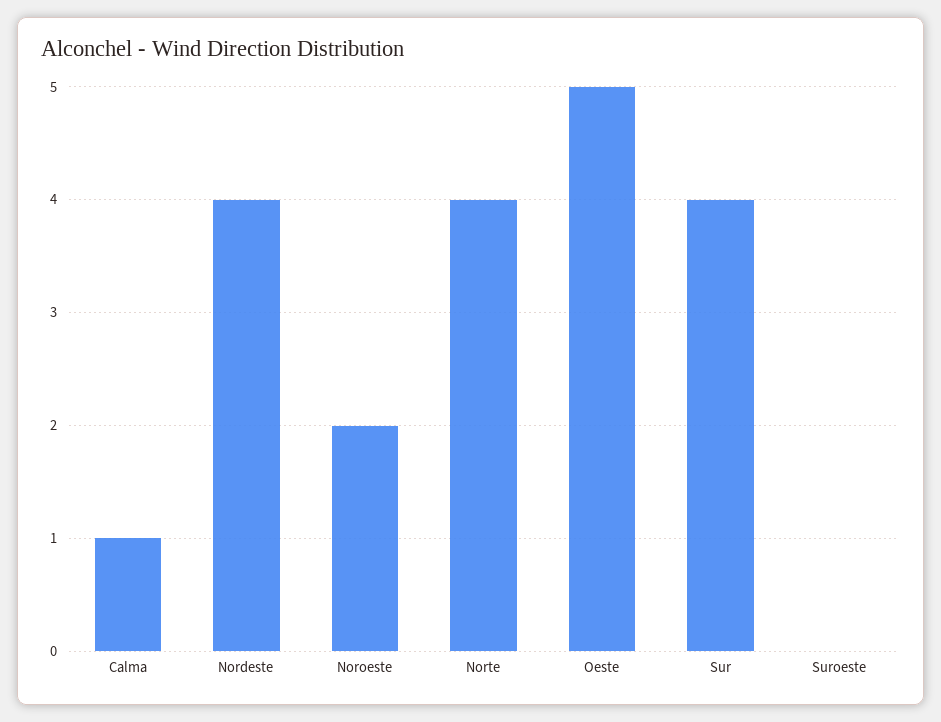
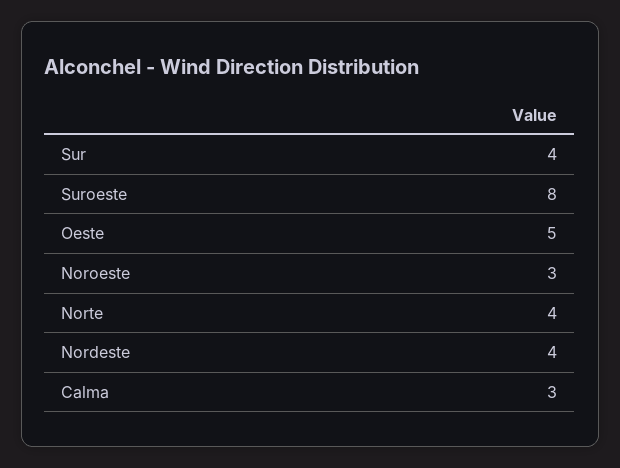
Calma: 1 -> 3
Noroeste: 2 -> 3
Suroeste: 0 -> 8

